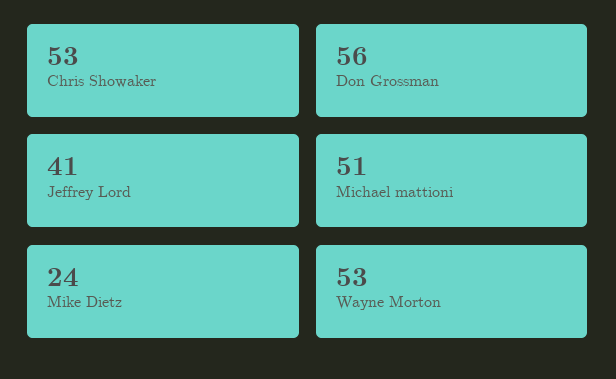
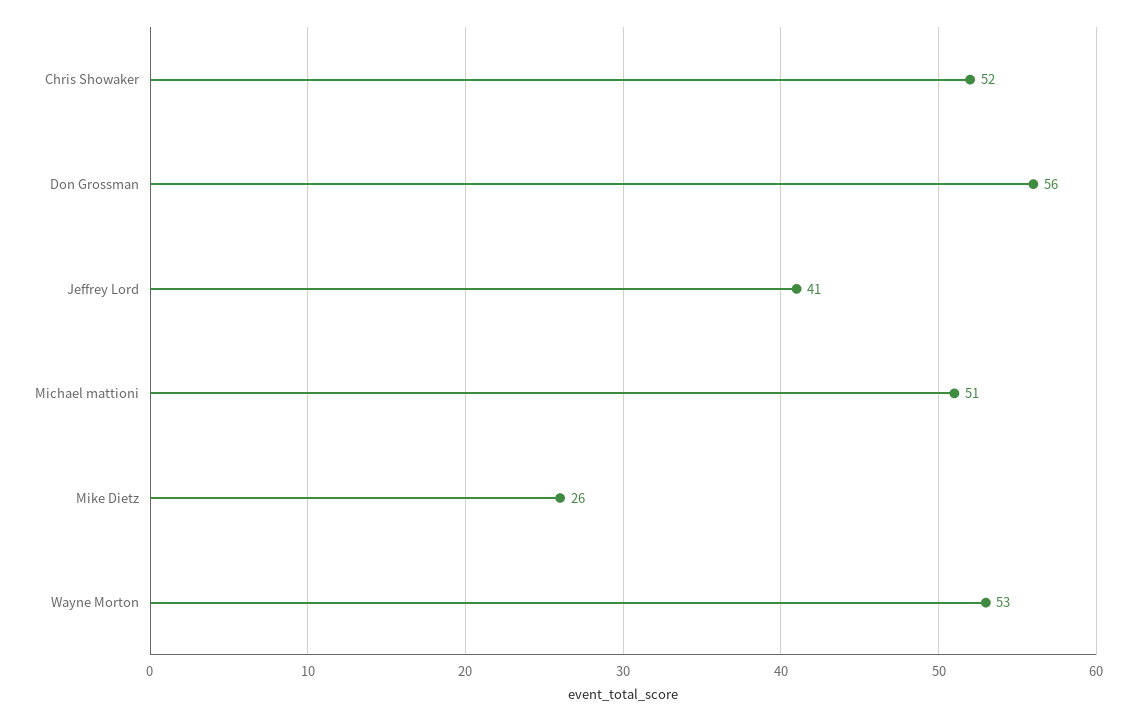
Chris Showaker: 53 -> 52
Mike Dietz: 24 -> 26

